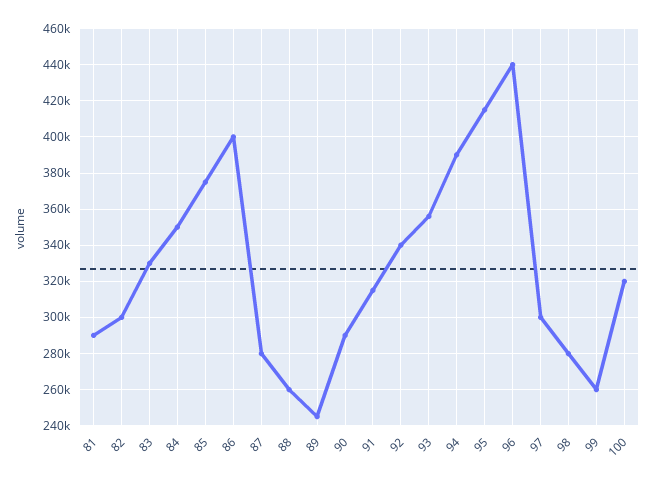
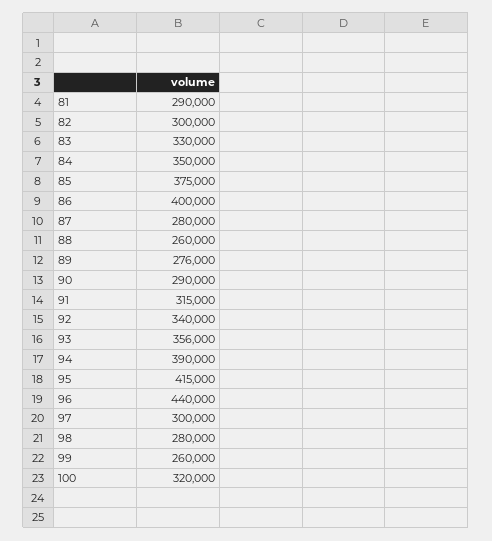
89: 245000 -> 276000

